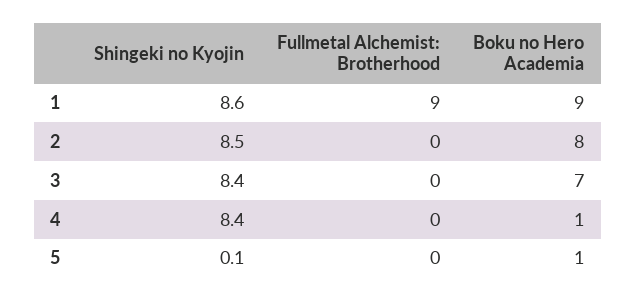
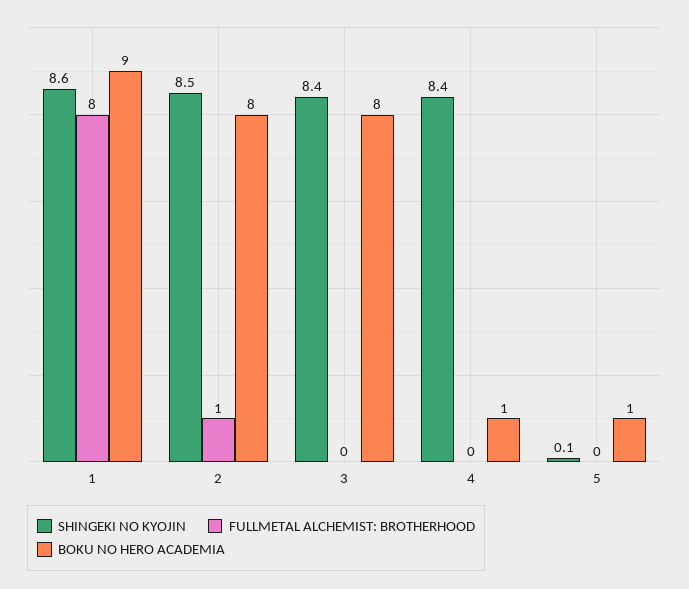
Fullmetal Alchemist: Brotherhood, 1: 9 -> 8
Fullmetal Alchemist: Brotherhood, 2: 0 -> 1
Boku no Hero Academia, 3: 7 -> 8

